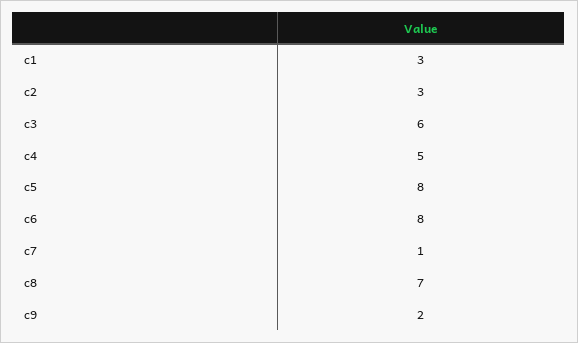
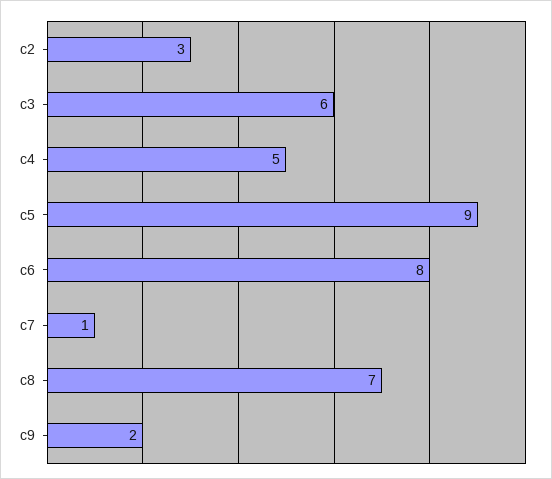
c1: 3 -> none
c5: 8 -> 9

